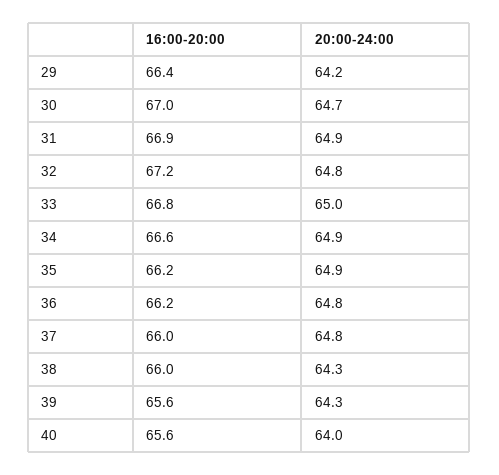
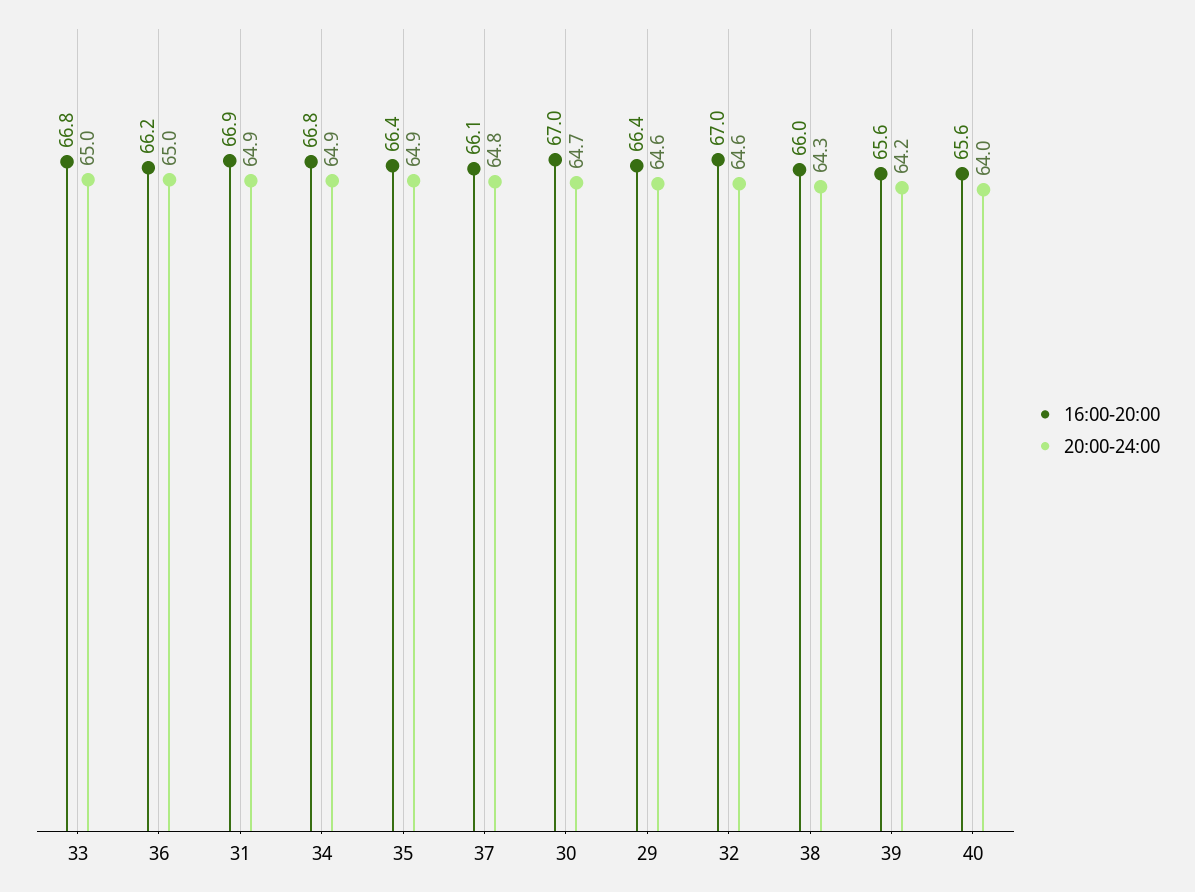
20:00-24:00, 29: 64.2 -> 64.6
16:00-20:00, 32: 67.2 -> 67
20:00-24:00, 32: 64.8 -> 64.6
16:00-20:00, 34: 66.6 -> 66.8
16:00-20:00, 35: 66.2 -> 66.4
20:00-24:00, 36: 64.8 -> 65
16:00-20:00, 37: 66 -> 66.1
20:00-24:00, 39: 64.3 -> 64.2

